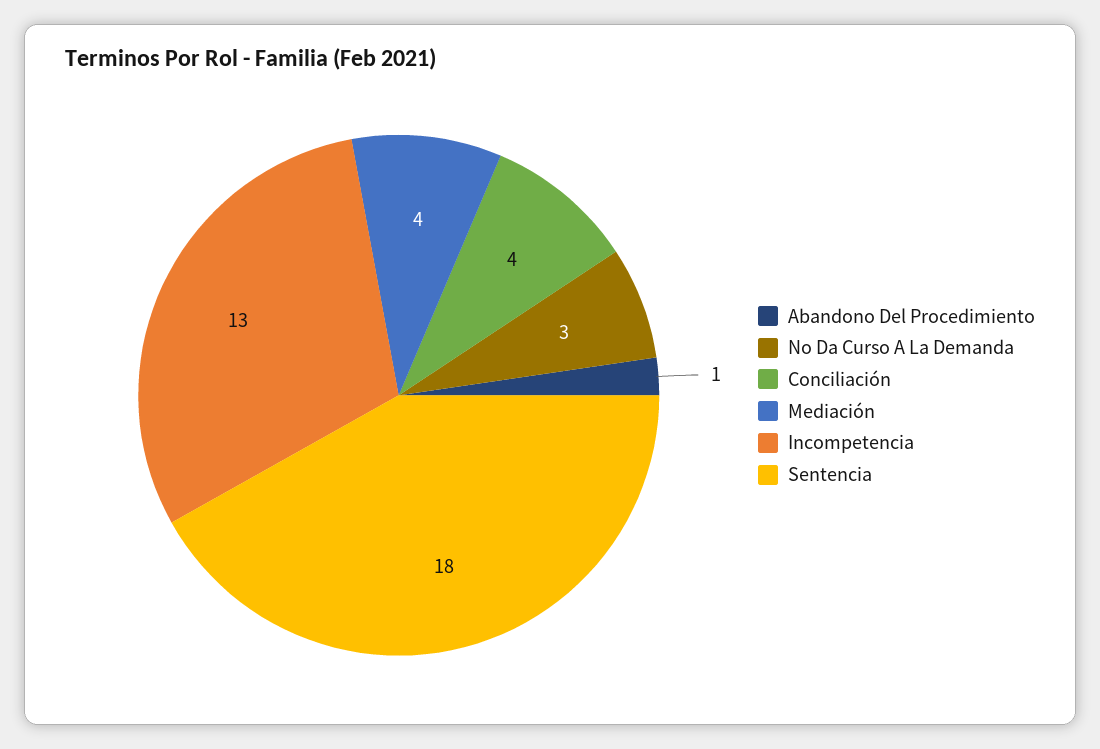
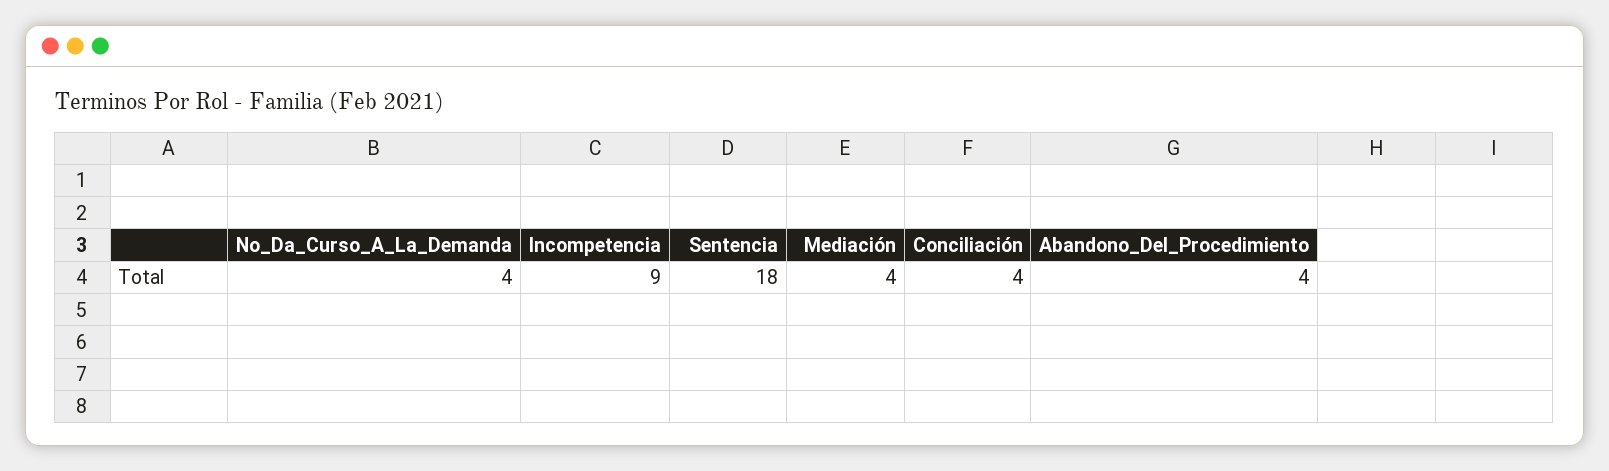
Abandono Del Procedimiento: 1 -> 4
No Da Curso A La Demanda: 3 -> 4
Incompetencia: 13 -> 9

